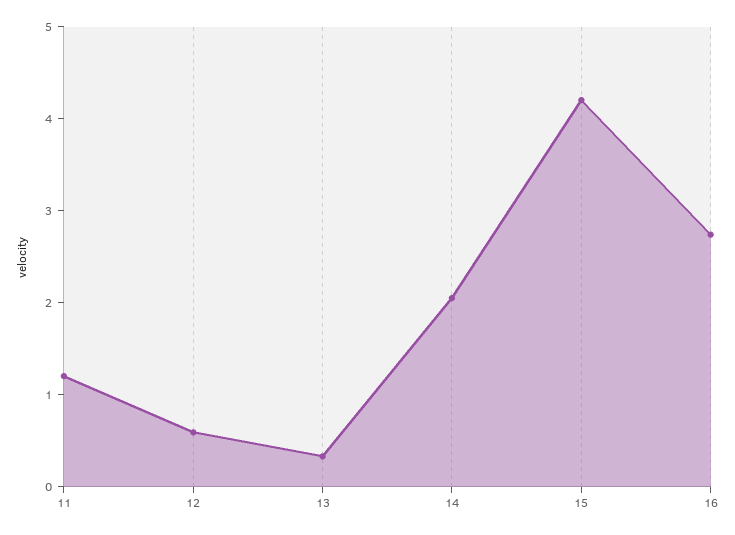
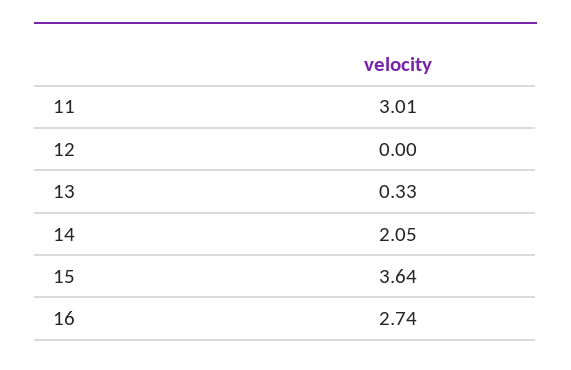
11: 1.2 -> 3.01
12: 0.6 -> 0
15: 4.2 -> 3.64

